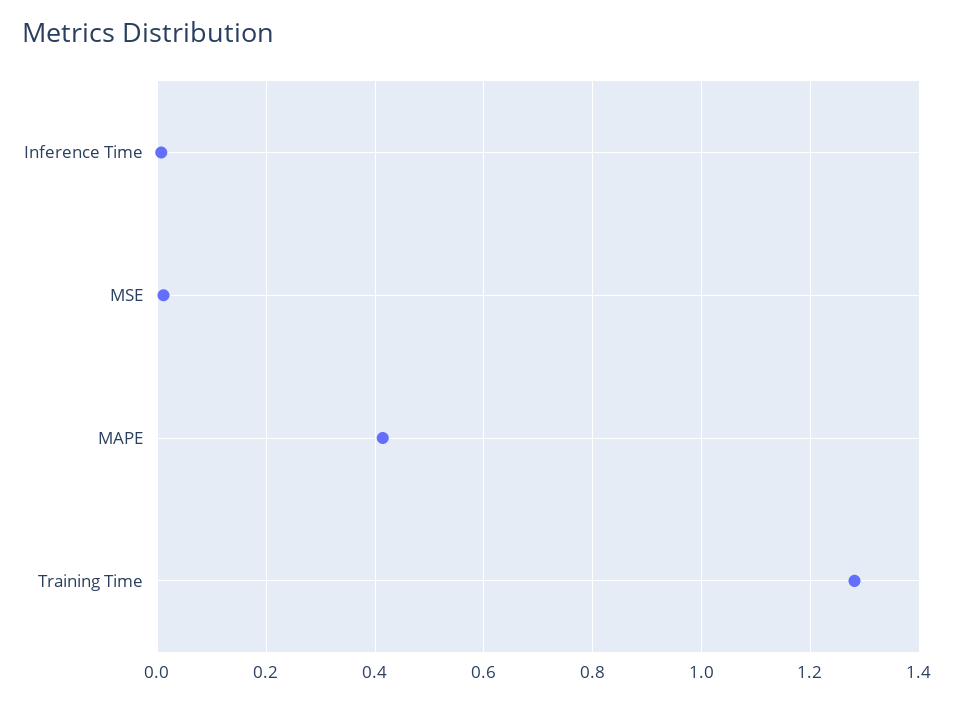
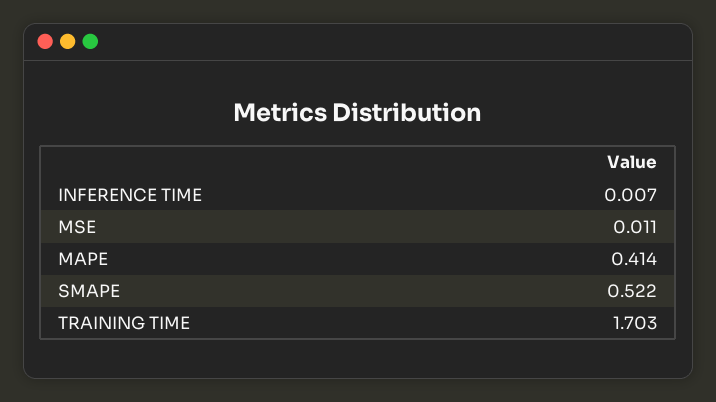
Training Time: 1.28 -> 1.703
SMAPE: none -> 0.522

